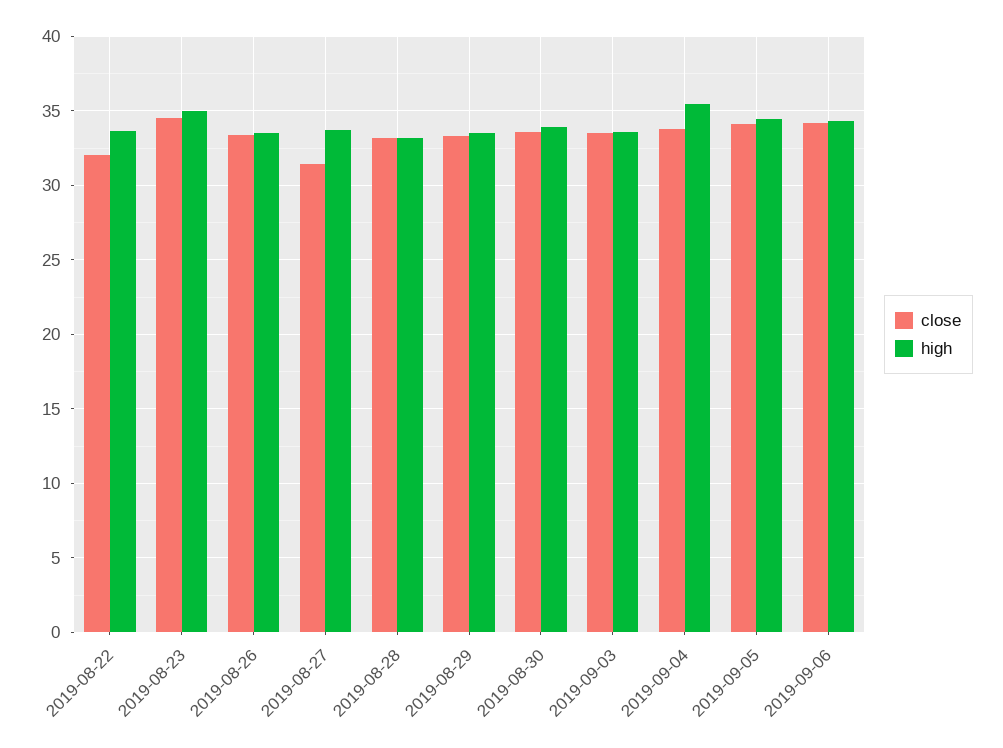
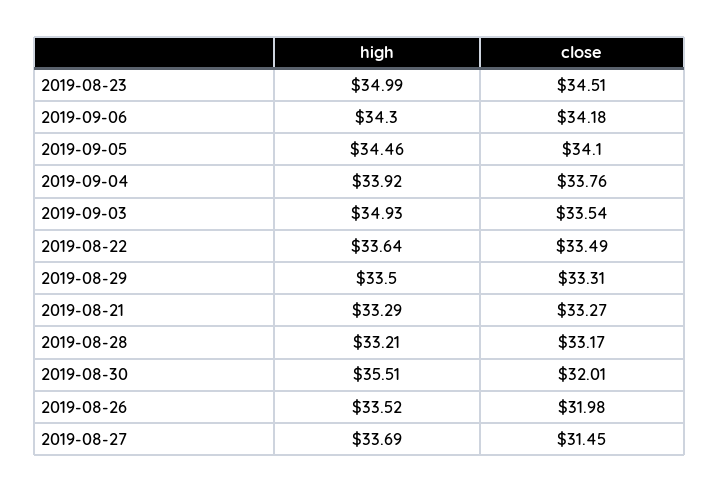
close, 2019-08-22: 32 -> 33.49
close, 2019-08-26: 33.5 -> 31.98
close, 2019-08-30: 33.5 -> 32.01
high, 2019-08-30: 34 -> 35.51
high, 2019-09-03: 33.5 -> 34.93
high, 2019-09-04: 35.5 -> 33.92
high, 2019-08-21: none -> 33.29
close, 2019-08-21: none -> 33.27

